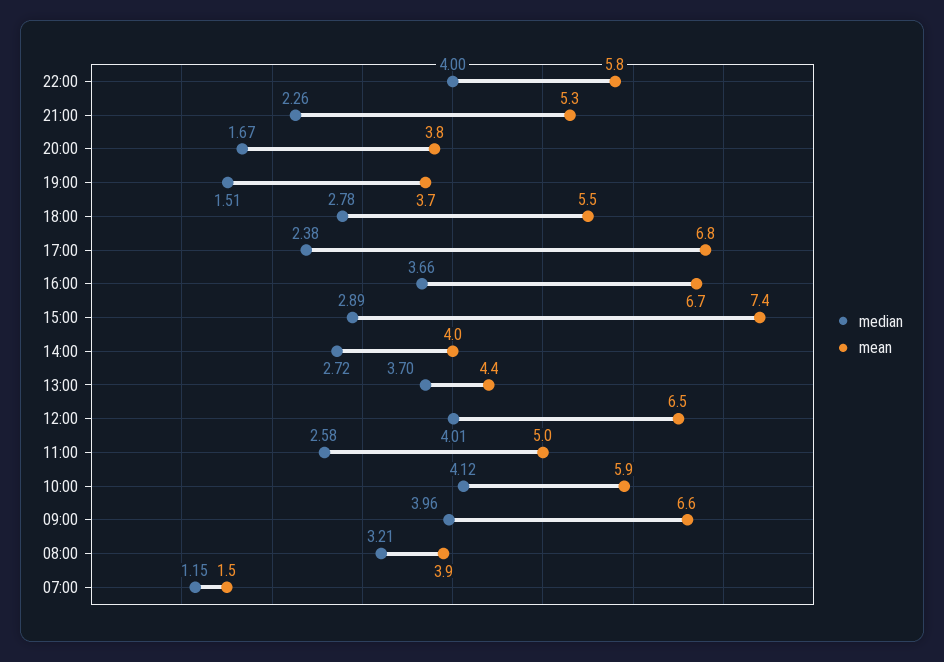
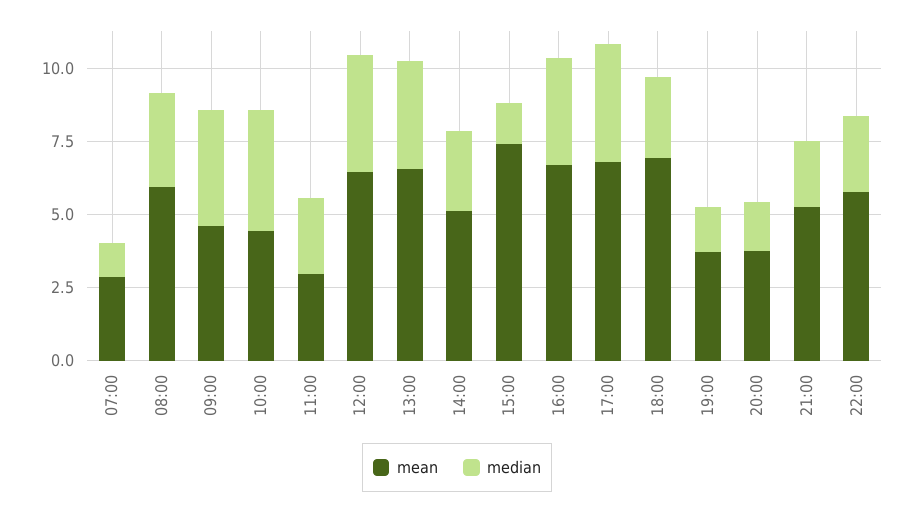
median, 22:00: 4 -> 2.5
mean, 18:00: 5.5 -> 7
median, 17:00: 2.38 -> 4
median, 15:00: 2.89 -> 1.5
mean, 14:00: 4 -> 5
mean, 13:00: 4.4 -> 6.5
mean, 11:00: 5 -> 3
mean, 10:00: 5.9 -> 4.5
mean, 09:00: 6.6 -> 4.5
mean, 08:00: 3.9 -> 6
mean, 07:00: 1.5 -> 3

